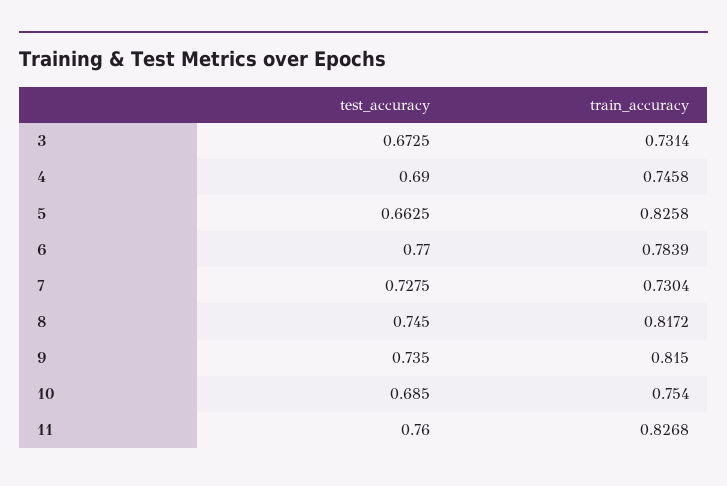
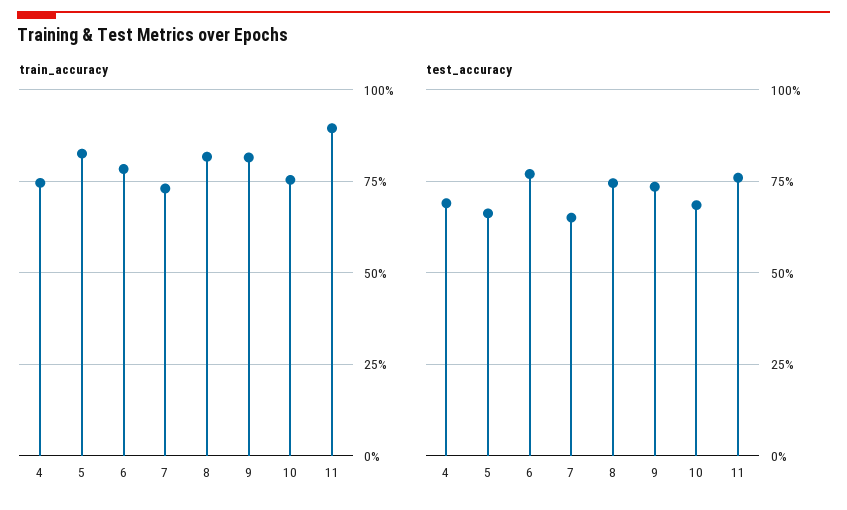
test_accuracy, 3: 0.6725 -> none
train_accuracy, 3: 0.7314 -> none
test_accuracy, 7: 0.7275 -> 0.65
train_accuracy, 11: 0.8268 -> 0.9

